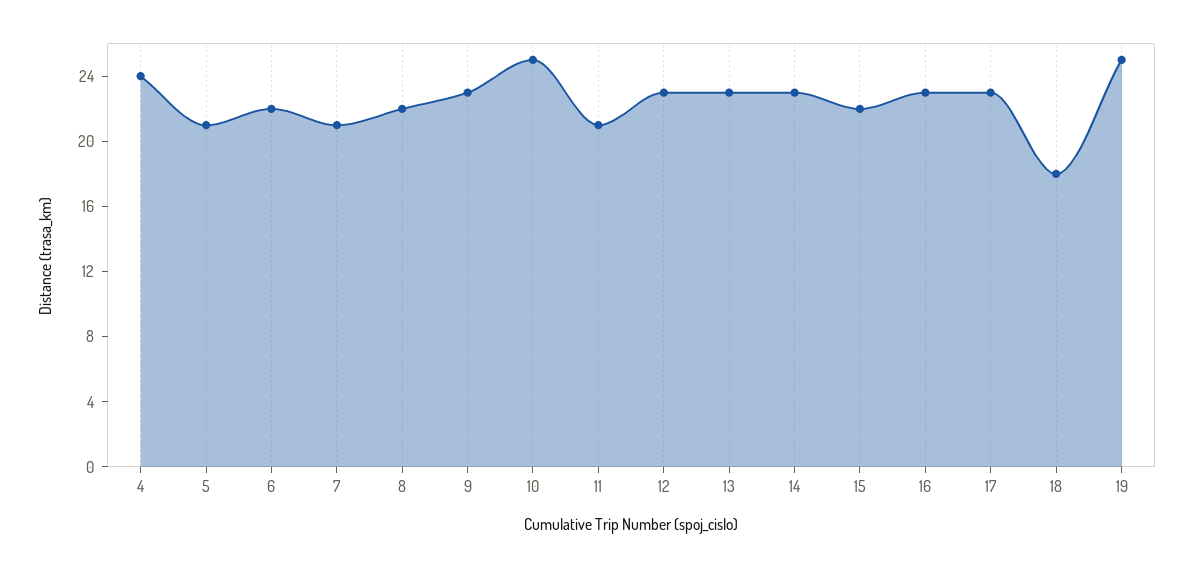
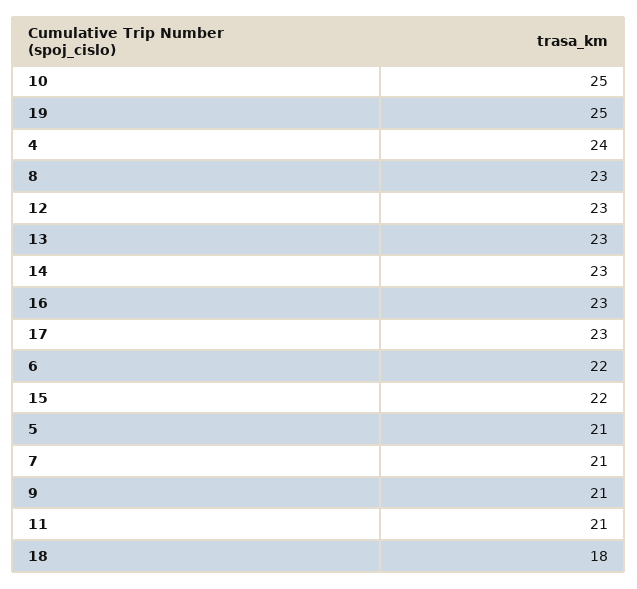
8: 22 -> 23
9: 23 -> 21

